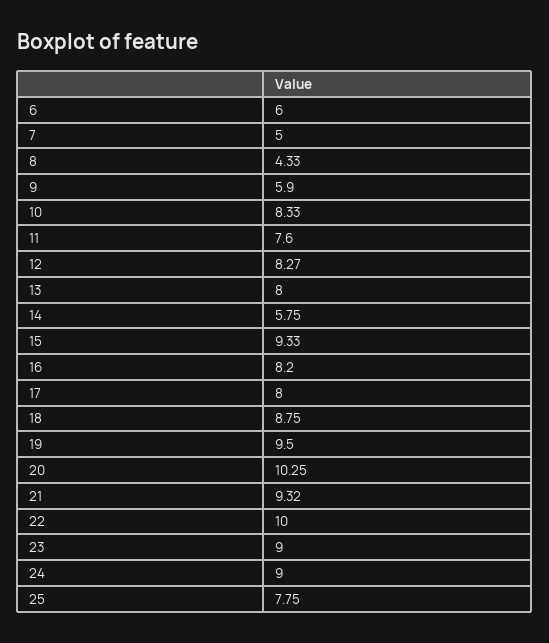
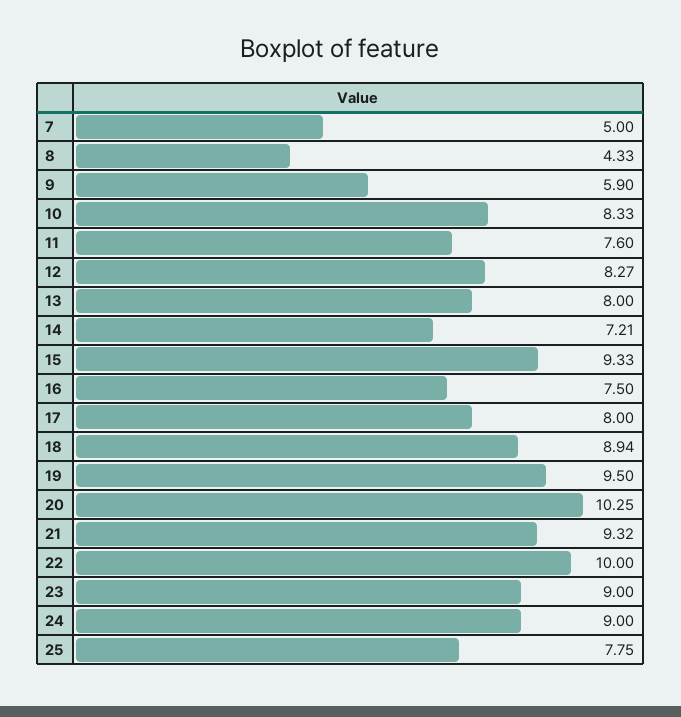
6: 6 -> none
14: 5.75 -> 7.21
16: 8.2 -> 7.5
18: 8.75 -> 8.94

